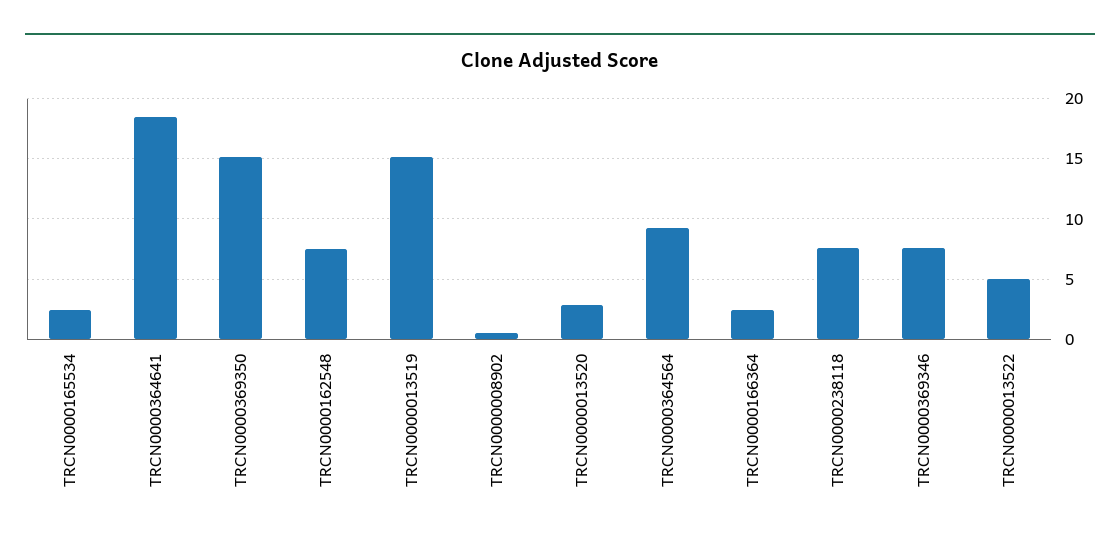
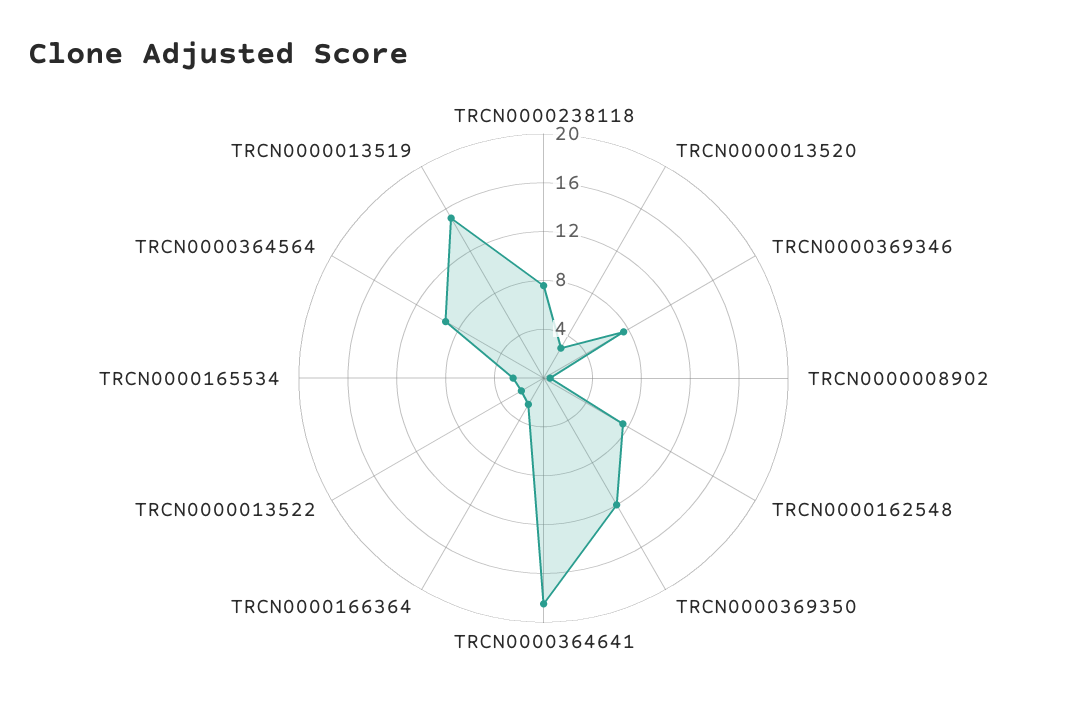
TRCN0000369350: 15 -> 12
TRCN0000013522: 5 -> 2

